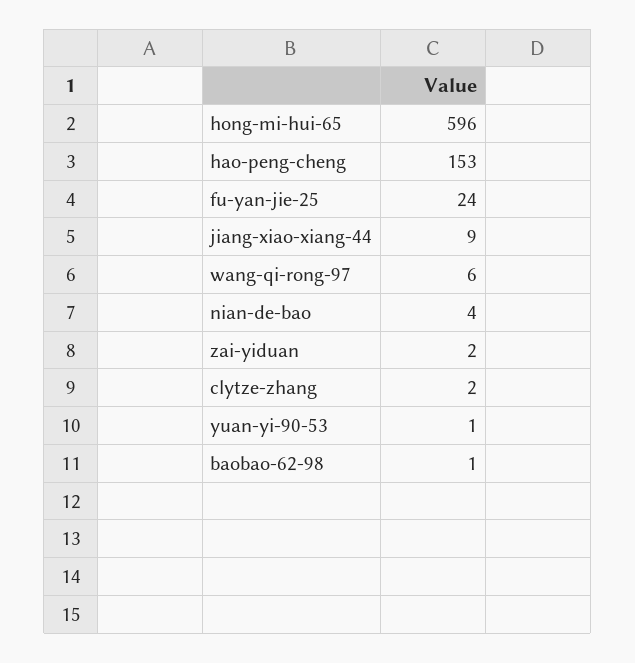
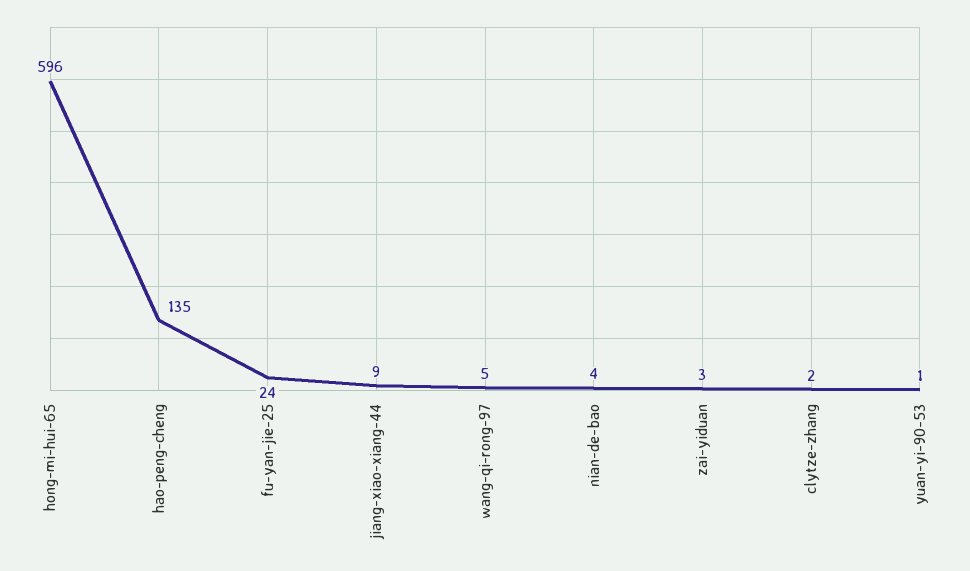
hao-peng-cheng: 153 -> 135
wang-qi-rong-97: 6 -> 5
zai-yiduan: 2 -> 3
baobao-62-98: 1 -> none

